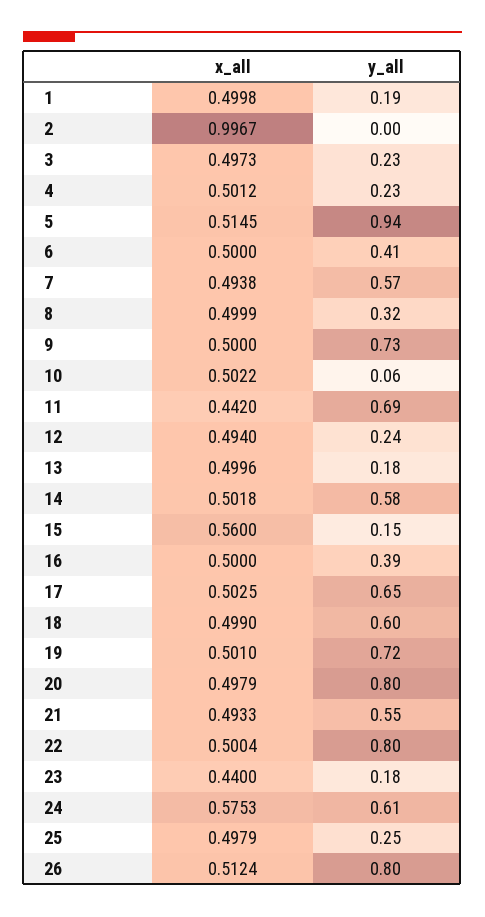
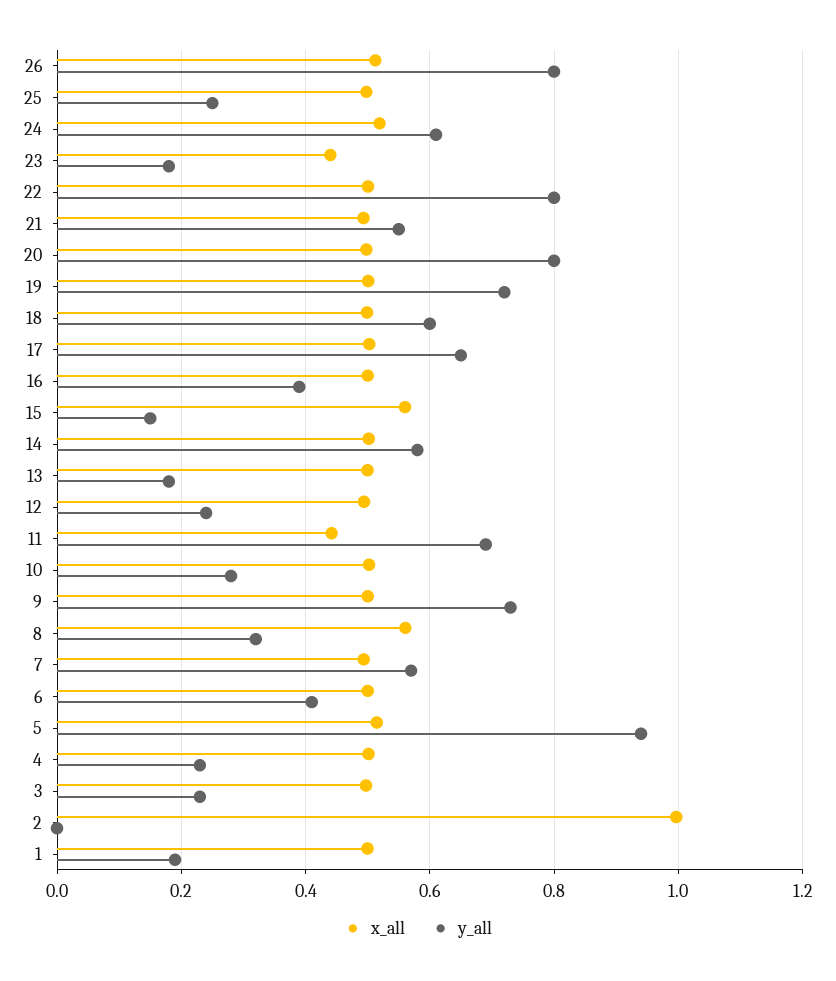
x_all, 8: 0.4999 -> 0.56
y_all, 10: 0.06 -> 0.28
x_all, 24: 0.5753 -> 0.52

